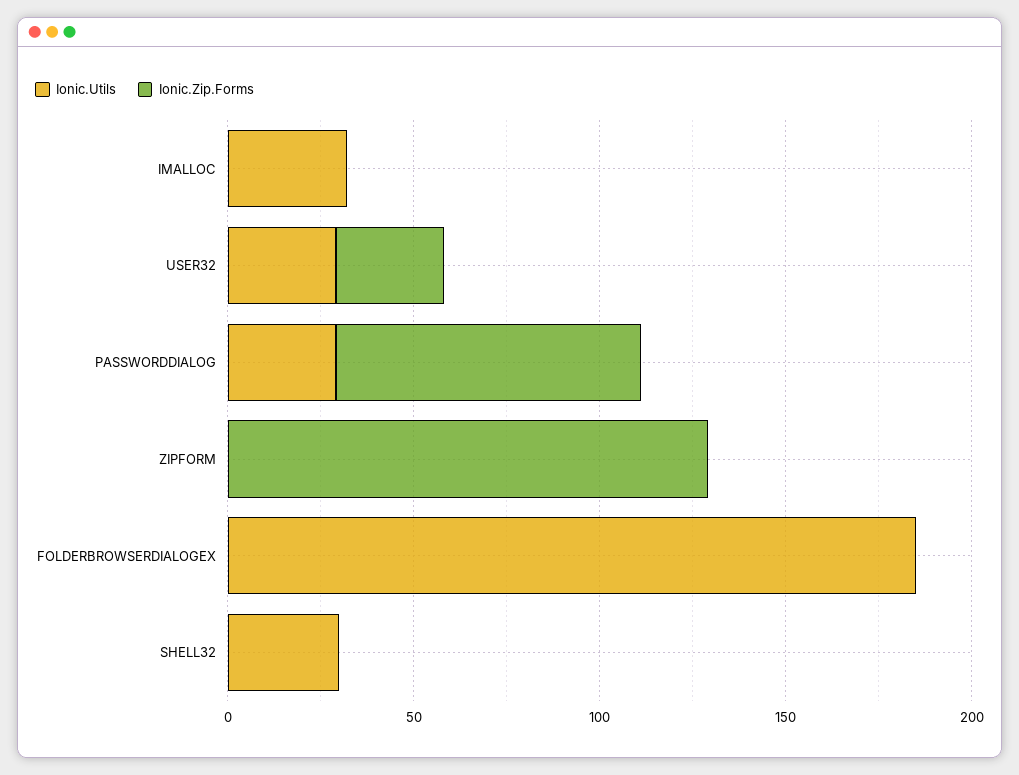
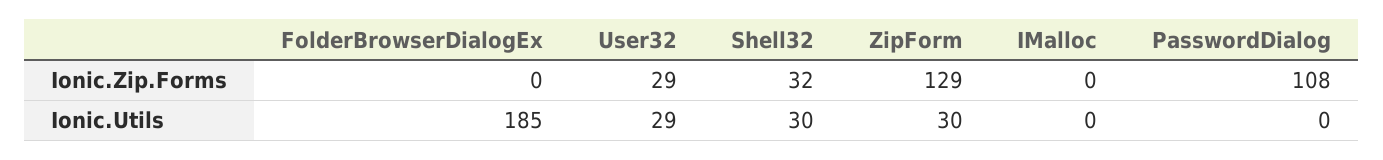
Ionic.Utils, IMALLOC: 30 -> 0
Ionic.Utils, PASSWORDDIALOG: 30 -> 0
Ionic.Zip.Forms, PASSWORDDIALOG: 80 -> 108
Ionic.Utils, ZIPFORM: 0 -> 30
Ionic.Zip.Forms, SHELL32: 0 -> 32

